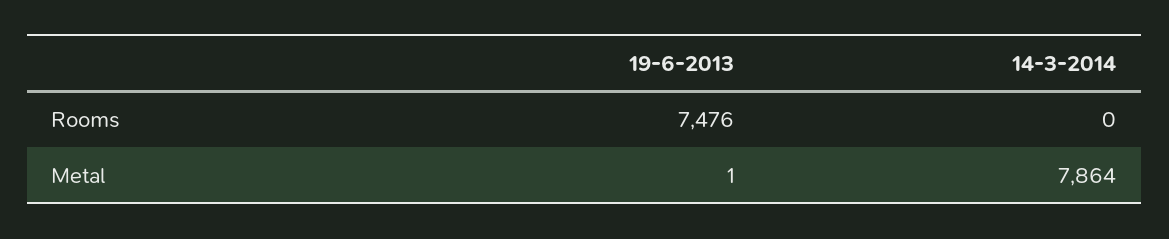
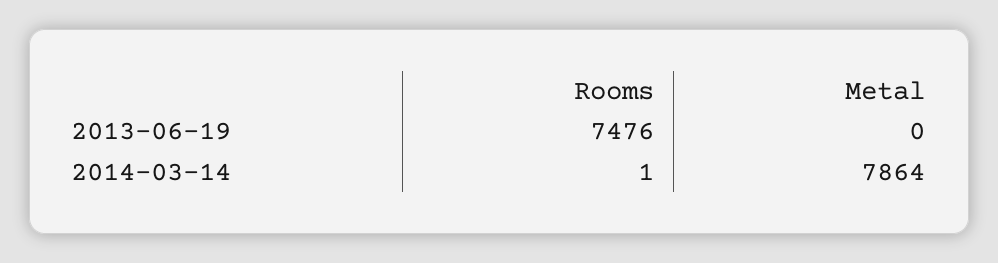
14-3-2014, Rooms: 0 -> 1
19-6-2013, Metal: 1 -> 0

